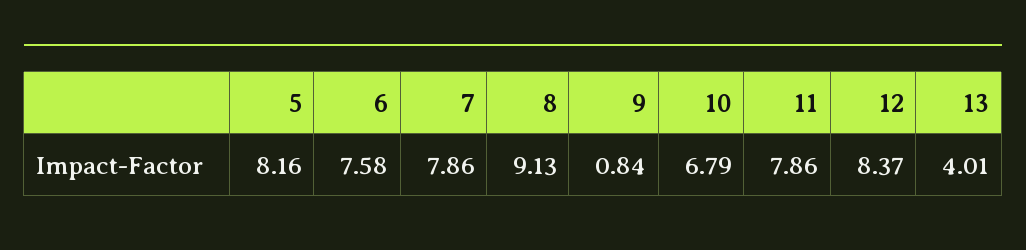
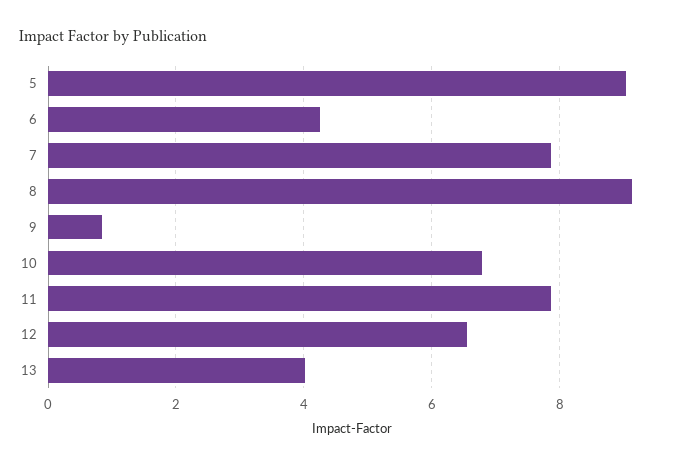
5: 8.16 -> 9
6: 7.58 -> 4.2
12: 8.37 -> 6.6

